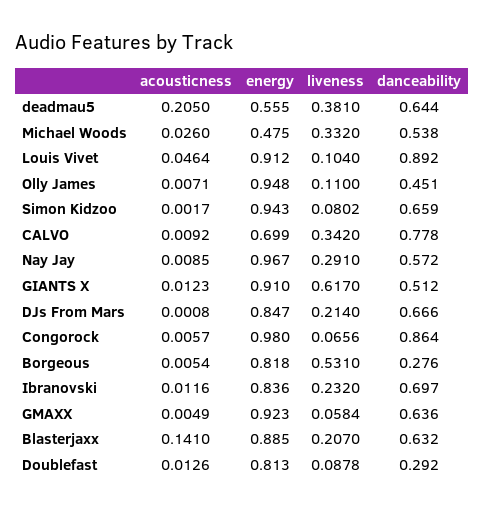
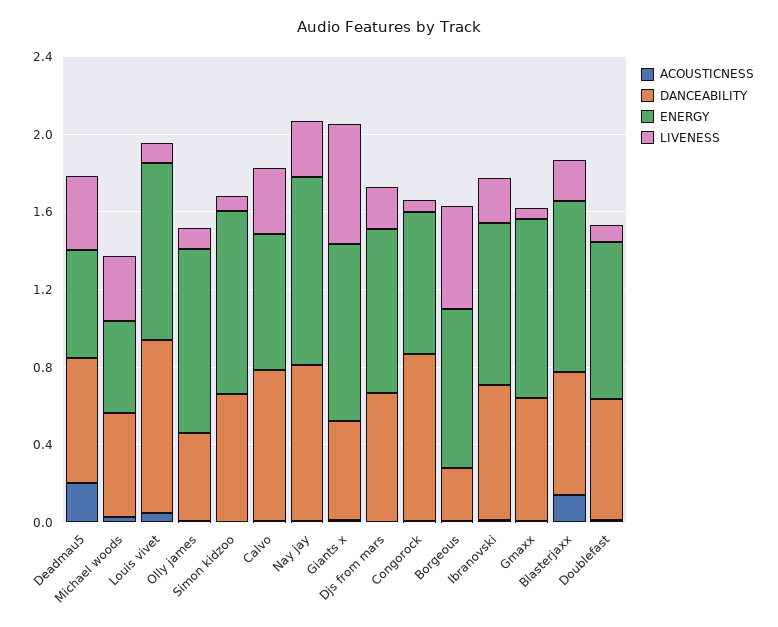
danceability, Nay Jay: 0.572 -> 0.8
energy, Congorock: 0.98 -> 0.7
danceability, Doublefast: 0.292 -> 0.6

